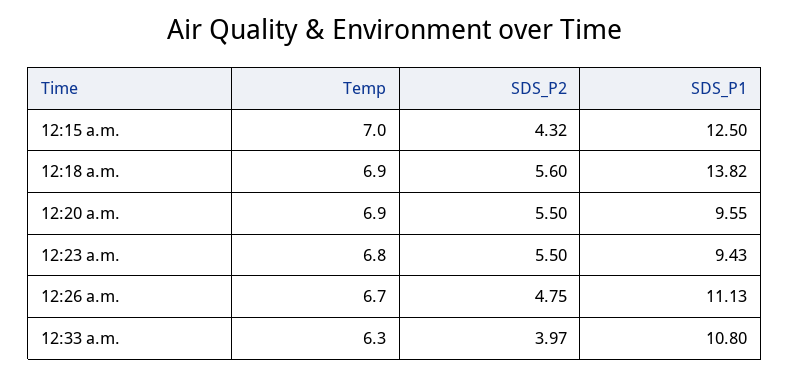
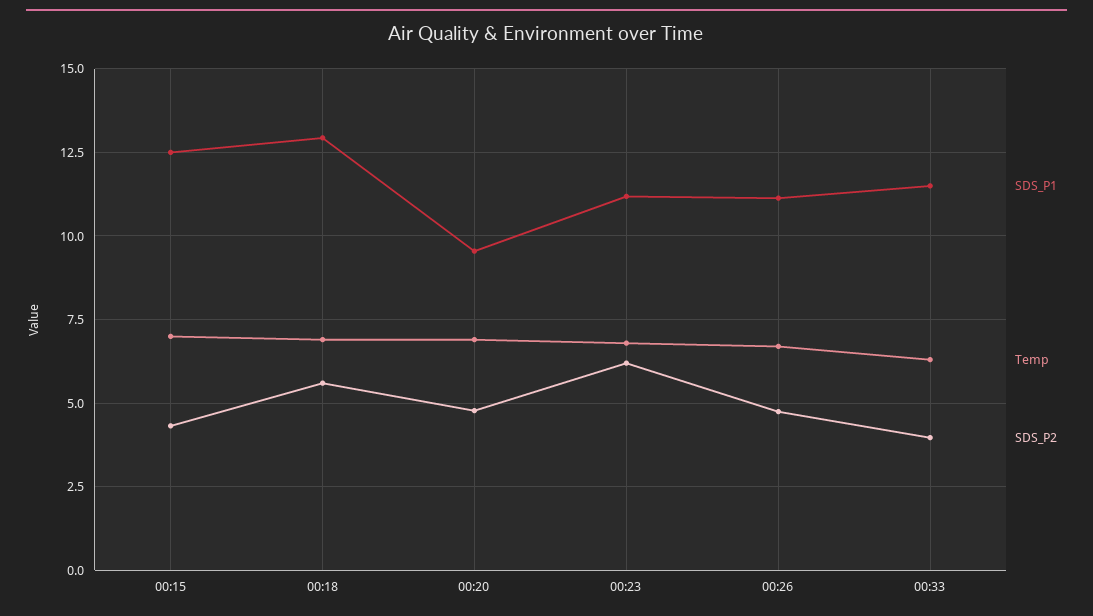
SDS_P1, 12:18 a.m.: 13.82 -> 13
SDS_P2, 12:20 a.m.: 5.5 -> 4.75
SDS_P2, 12:23 a.m.: 5.5 -> 6.25
SDS_P1, 12:23 a.m.: 9.43 -> 11.25
SDS_P1, 12:33 a.m.: 10.8 -> 11.5

